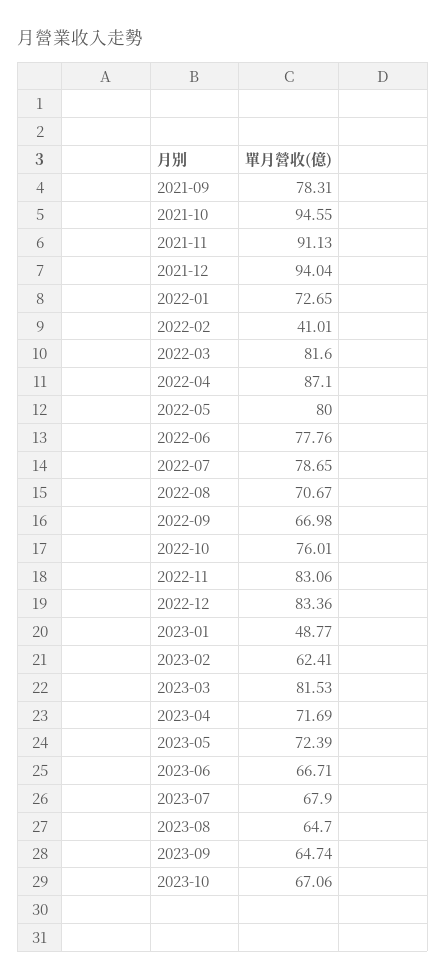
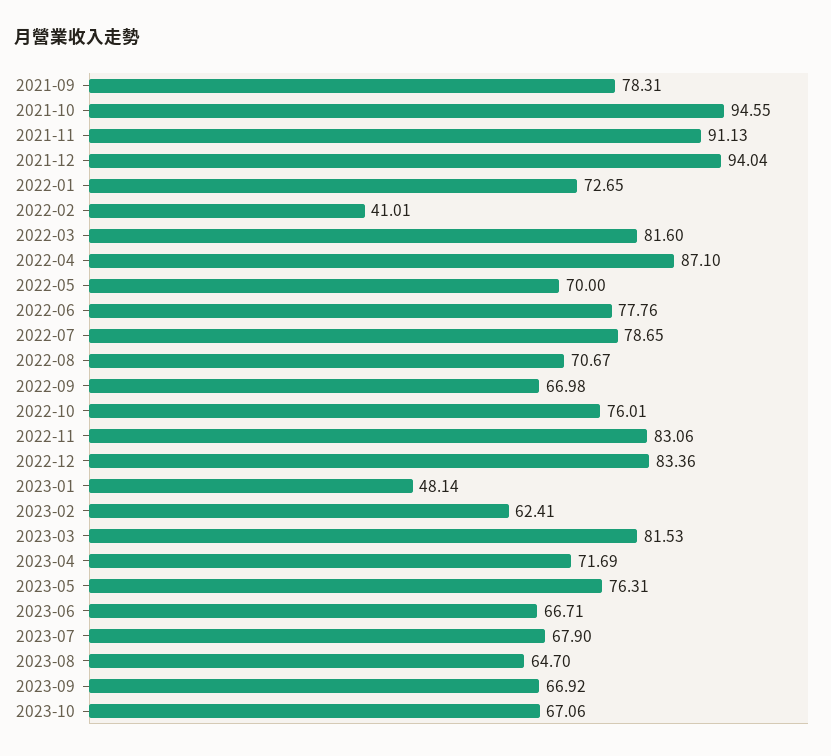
2022-05: 80 -> 70
2023-01: 48.77 -> 48.14
2023-05: 72.39 -> 76.31
2023-09: 64.74 -> 66.92

